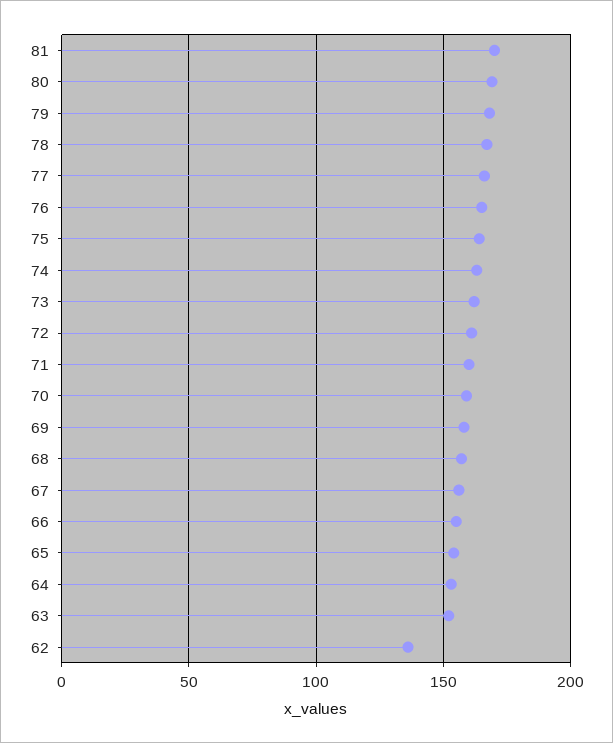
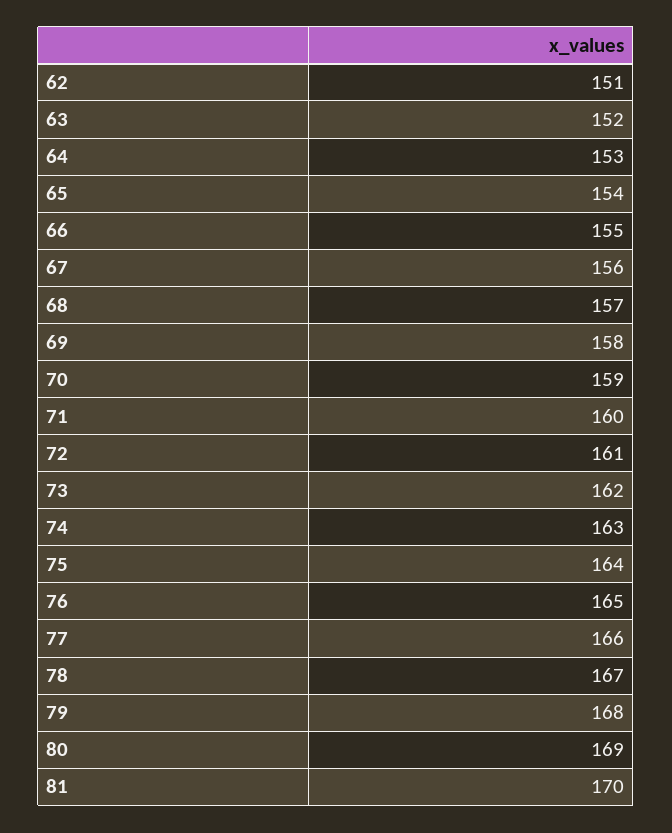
62: 135 -> 151

